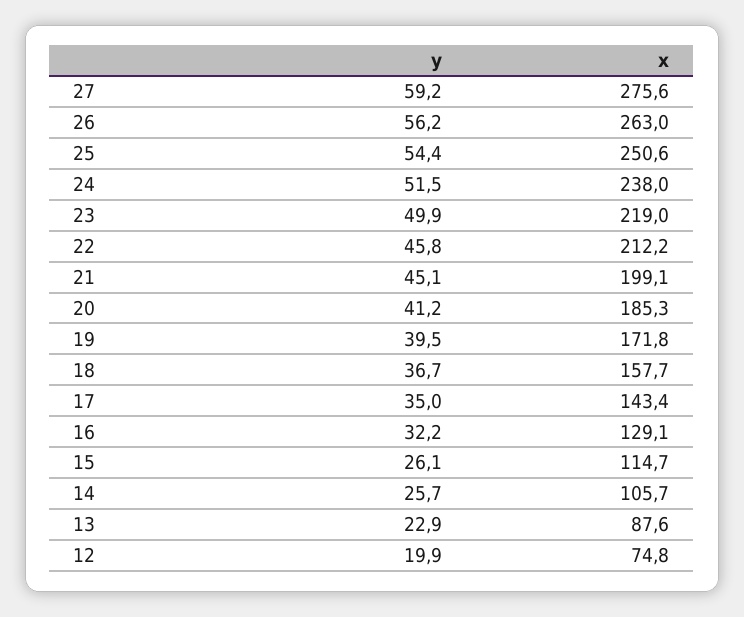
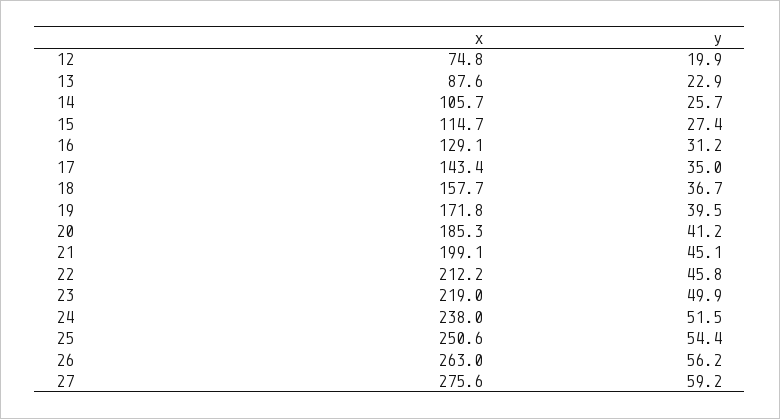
y, 16: 32.2 -> 31.2
y, 15: 26.1 -> 27.4

